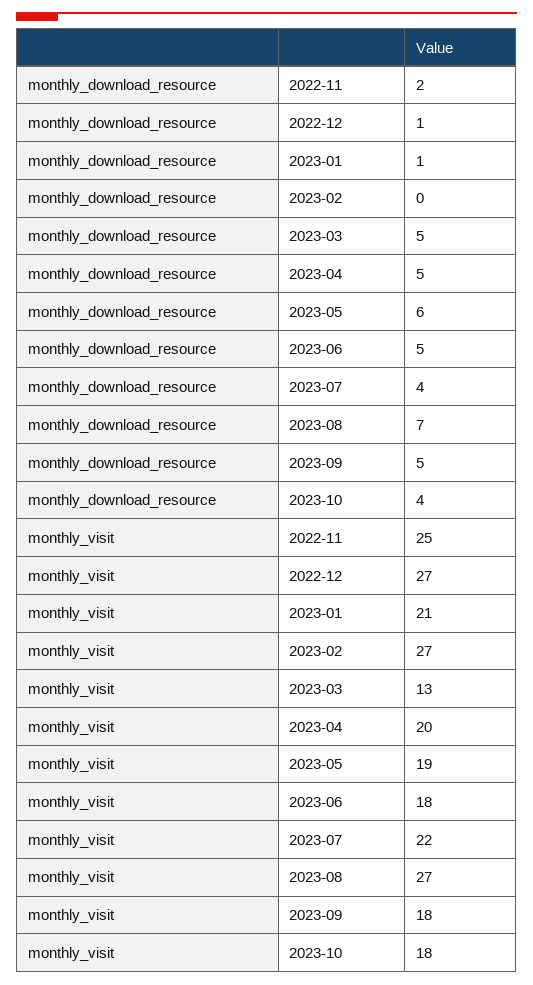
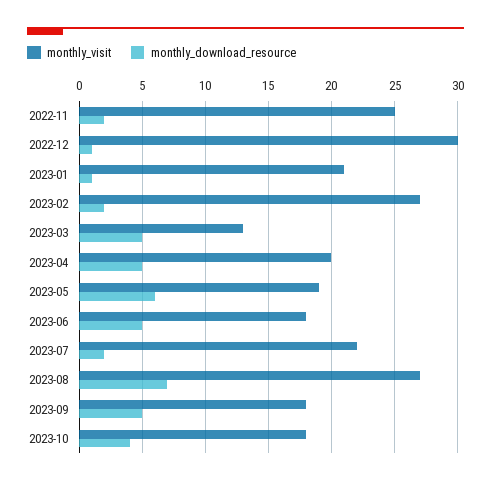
monthly_download_resource, 2023-02: 0 -> 2
monthly_download_resource, 2023-07: 4 -> 2
monthly_visit, 2022-12: 27 -> 30

